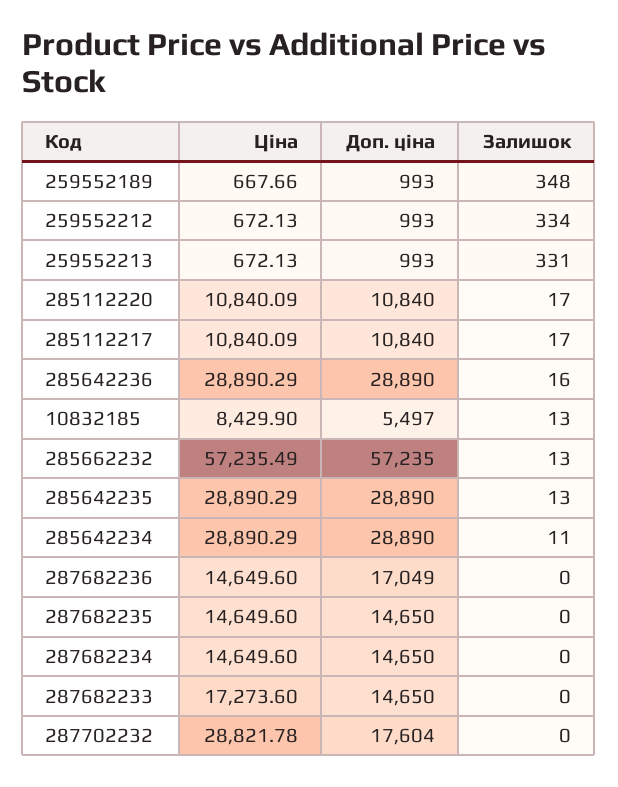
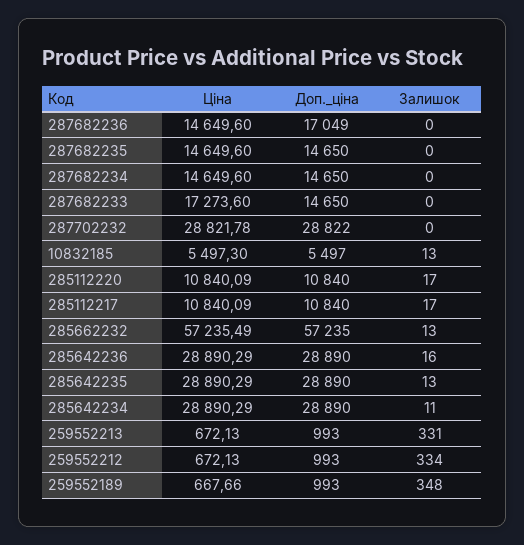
Ціна, 10832185: 8429.9 -> 5497.3
Доп. ціна, 287702232: 17604 -> 28822

